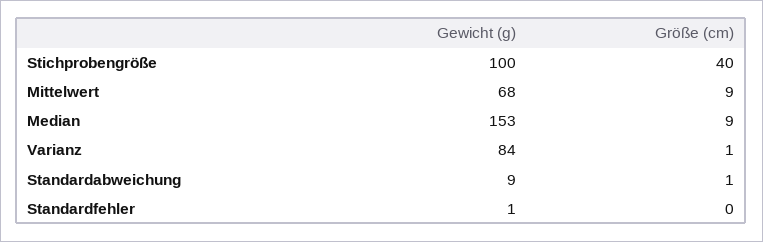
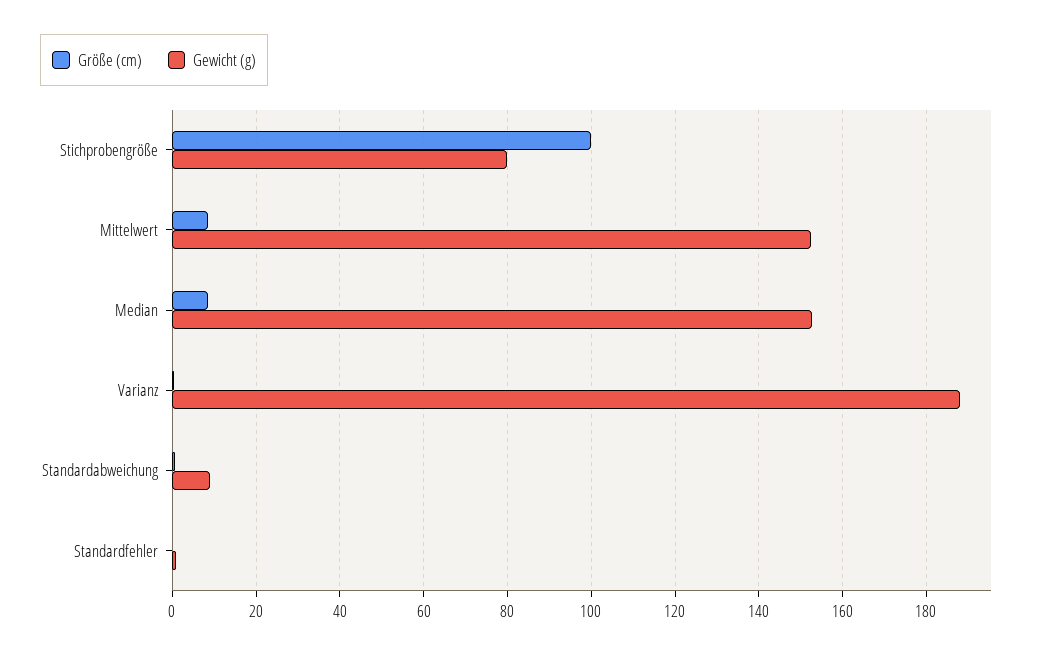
Gewicht (g), Stichprobengröße: 100 -> 80
Größe (cm), Stichprobengröße: 40 -> 100
Gewicht (g), Mittelwert: 68 -> 152
Gewicht (g), Varianz: 84 -> 188

